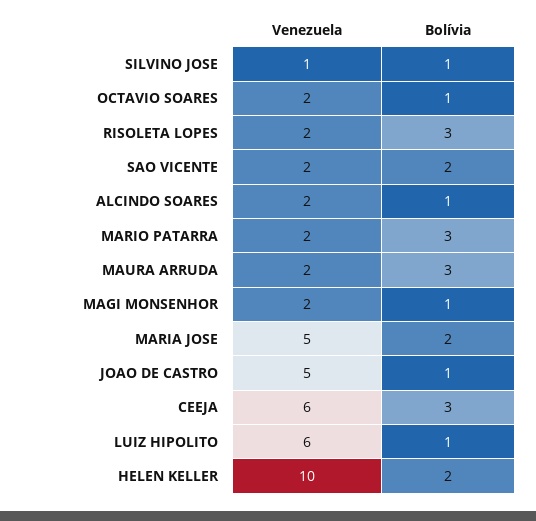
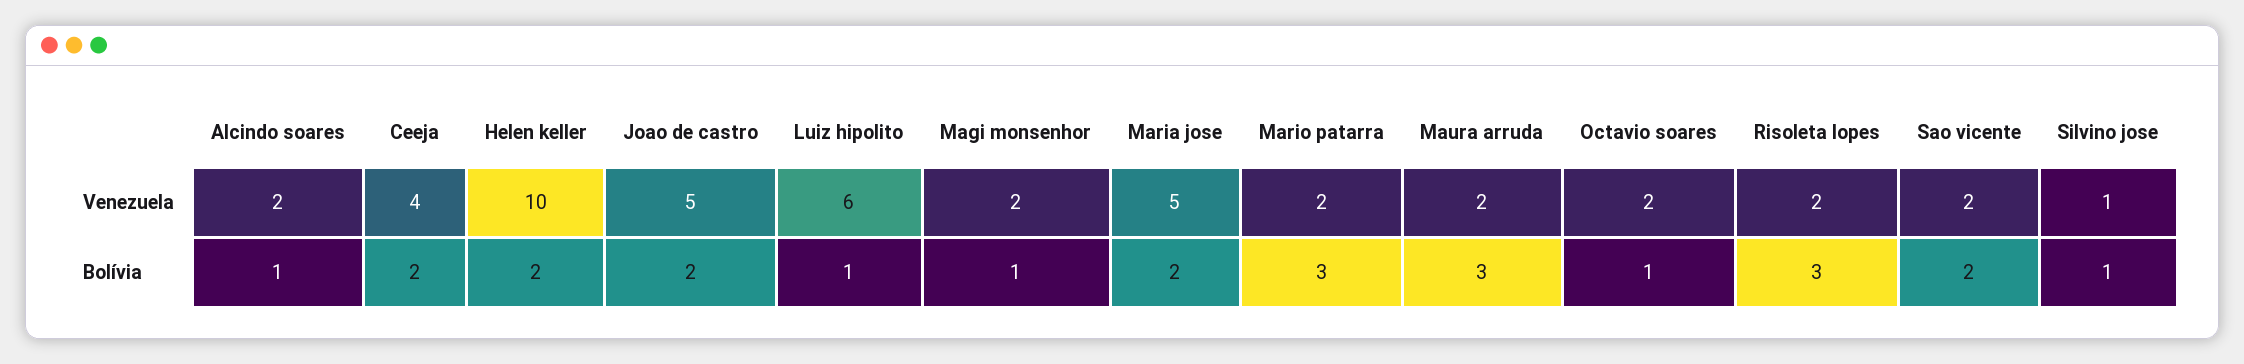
Bolívia, JOAO DE CASTRO: 1 -> 2
Venezuela, CEEJA: 6 -> 4
Bolívia, CEEJA: 3 -> 2

